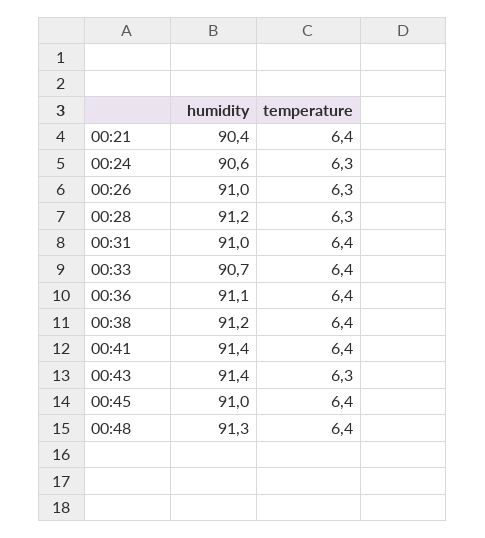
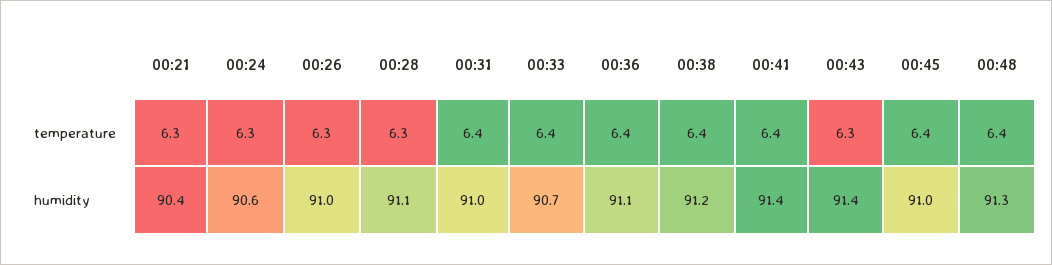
temperature, 00:21: 6.4 -> 6.3
humidity, 00:28: 91.2 -> 91.1

